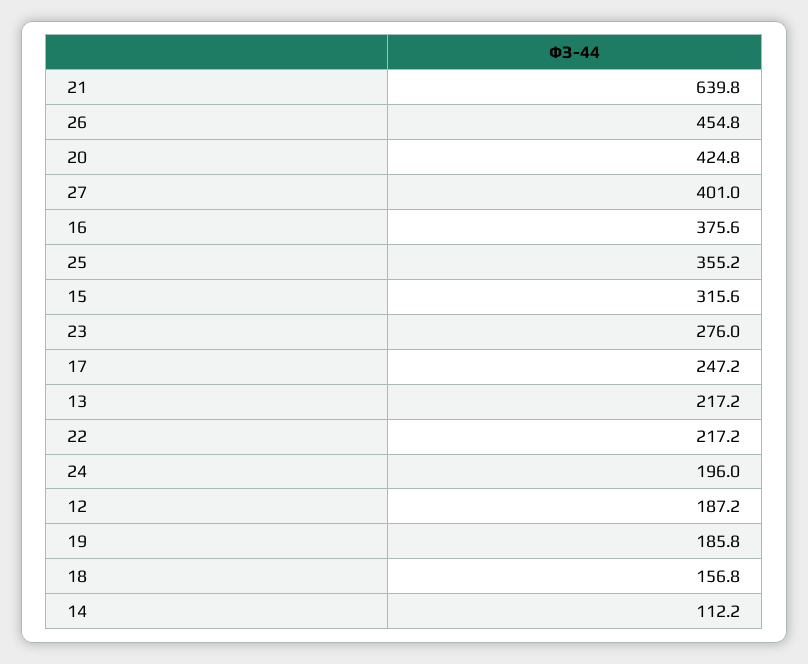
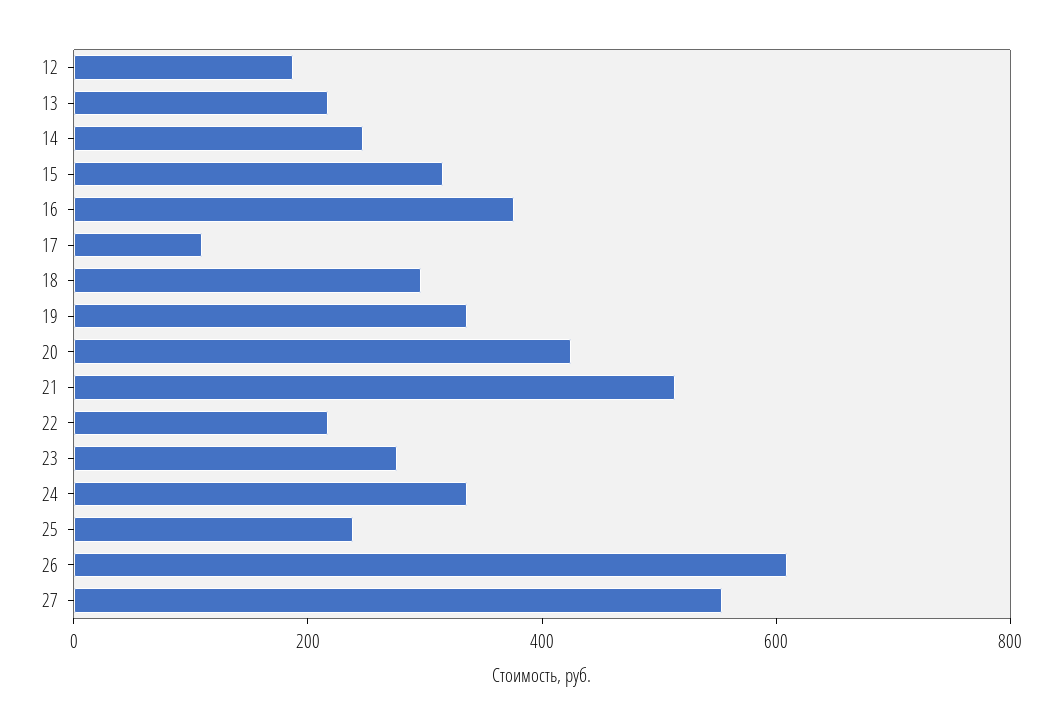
21: 639.8 -> 500
26: 454.8 -> 600
27: 401 -> 550
25: 355.2 -> 250
17: 247.2 -> 100
24: 196 -> 350
19: 185.8 -> 350
18: 156.8 -> 300
14: 112.2 -> 250

